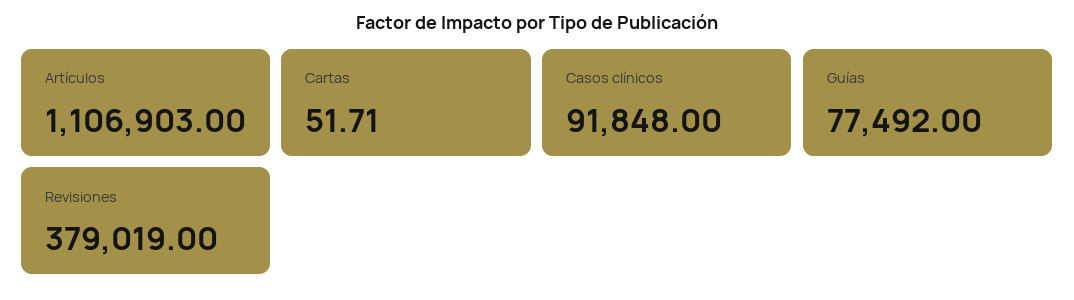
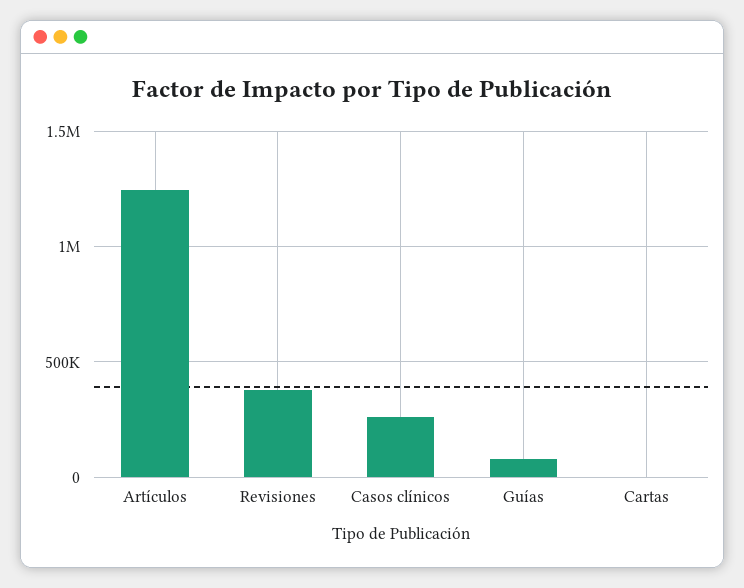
Artículos: 1106903 -> 1250000
Casos clínicos: 91848 -> 250000

